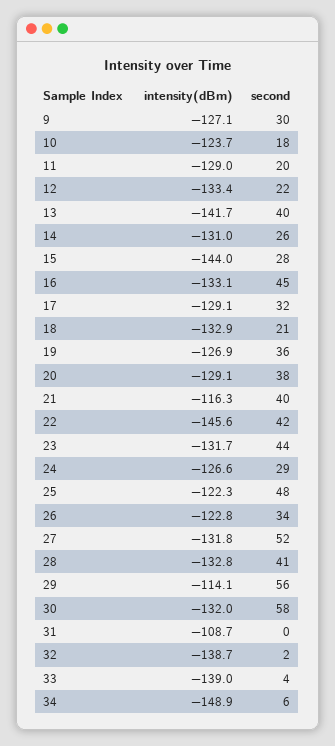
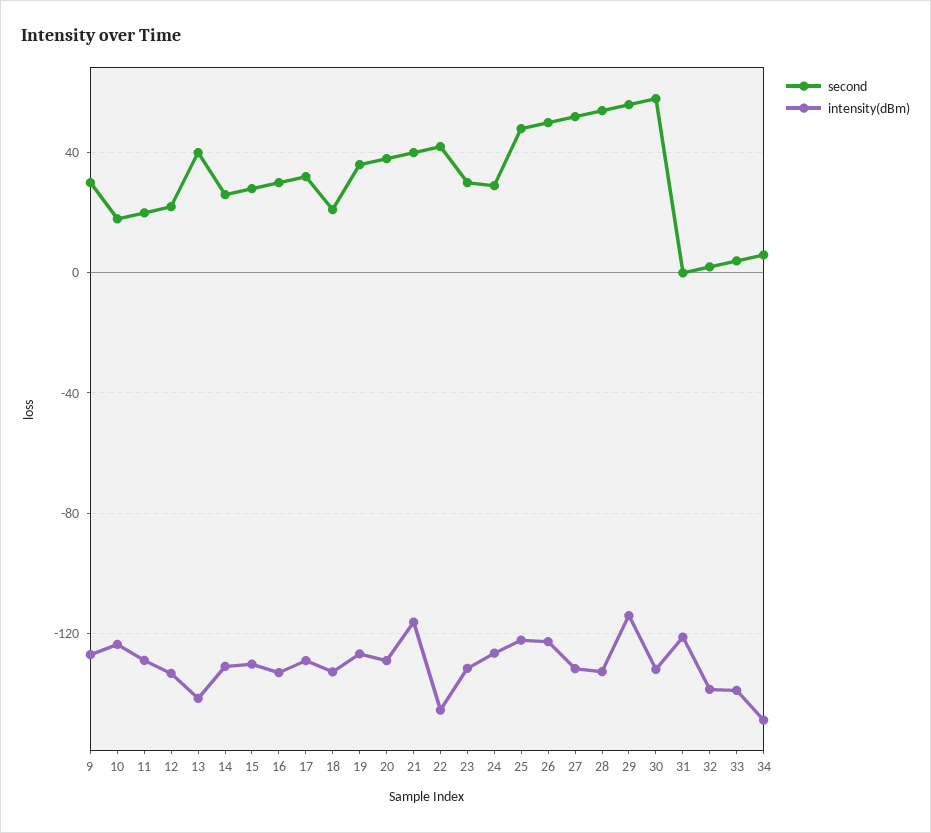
intensity(dBm), 15: -144 -> -130
second, 16: 45 -> 30
second, 23: 44 -> 30
second, 26: 34 -> 50
second, 28: 41 -> 55
intensity(dBm), 31: -108.7 -> -120

